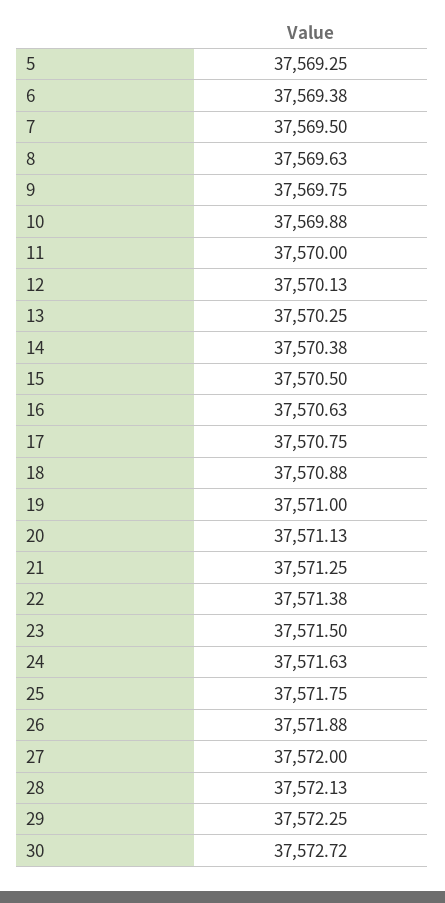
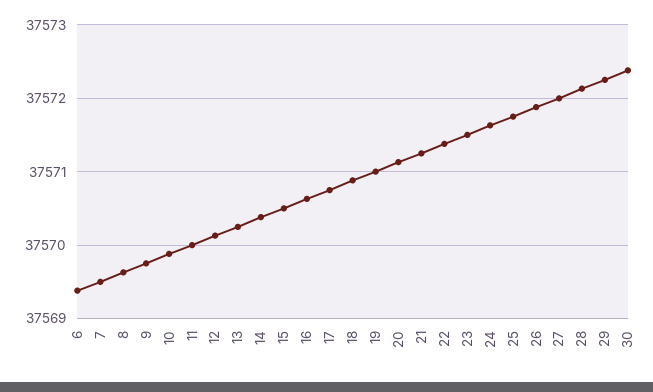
5: 37569.25 -> none
30: 37572.72 -> 37572.4

